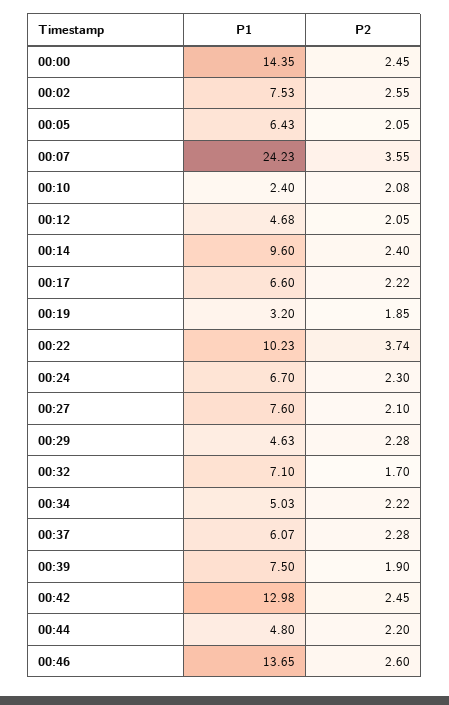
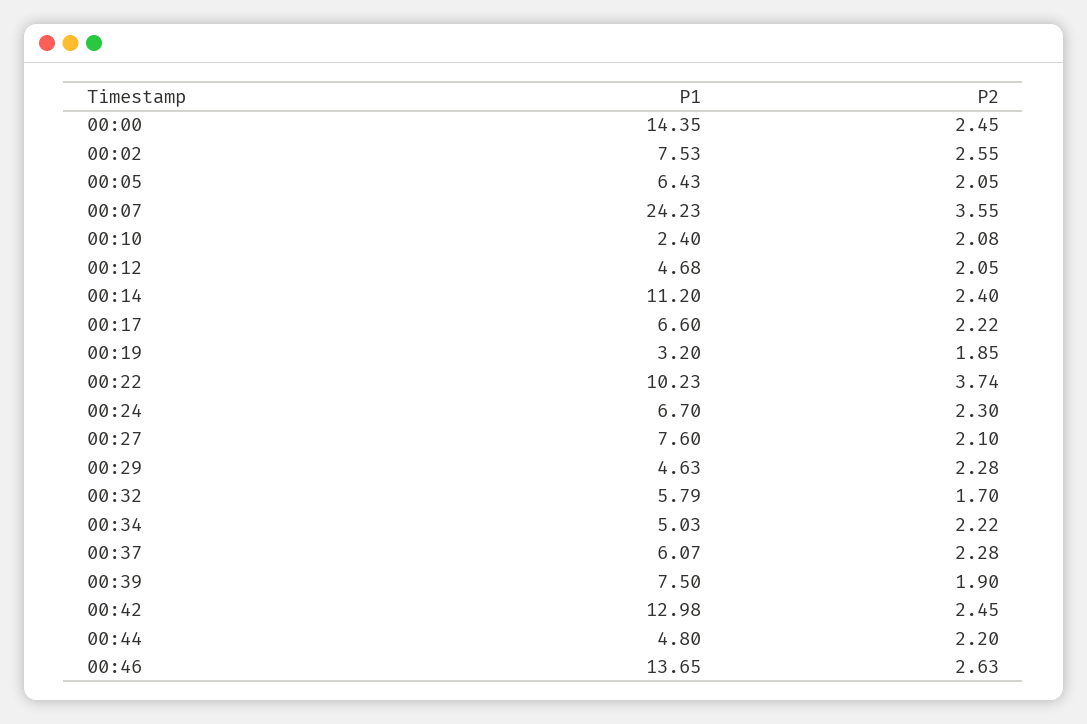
P1, 00:14: 9.6 -> 11.2
P1, 00:32: 7.1 -> 5.79
P2, 00:46: 2.6 -> 2.63

